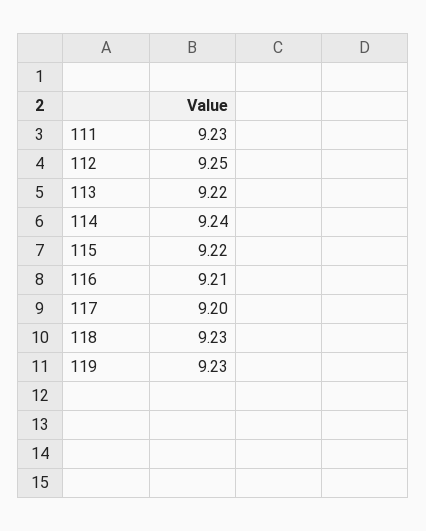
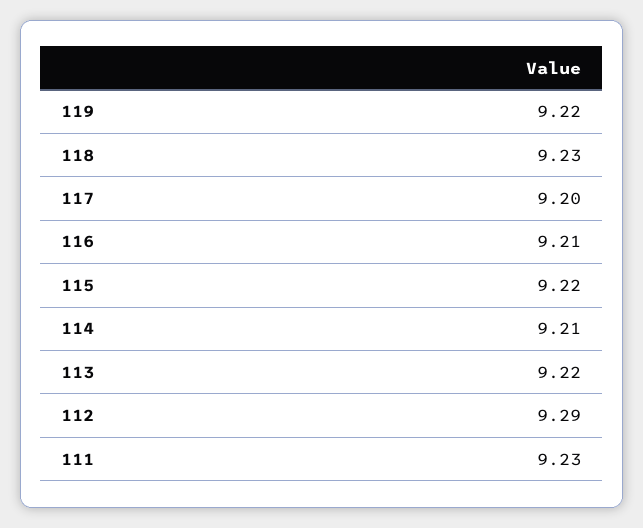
112: 9.25 -> 9.29
114: 9.24 -> 9.21
119: 9.23 -> 9.22

